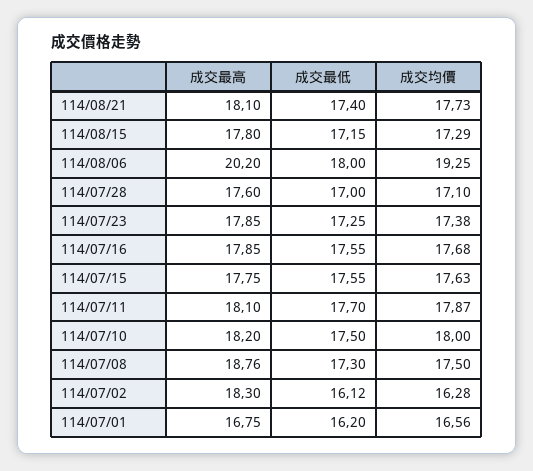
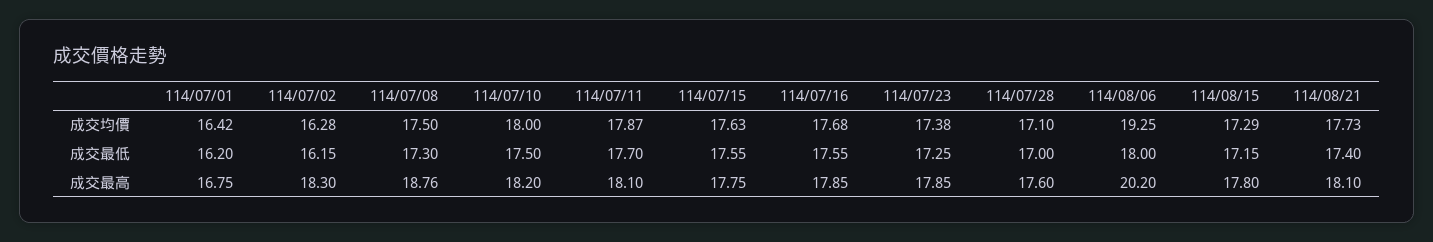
成交最低, 114/07/02: 16.12 -> 16.15
成交均價, 114/07/01: 16.56 -> 16.42

